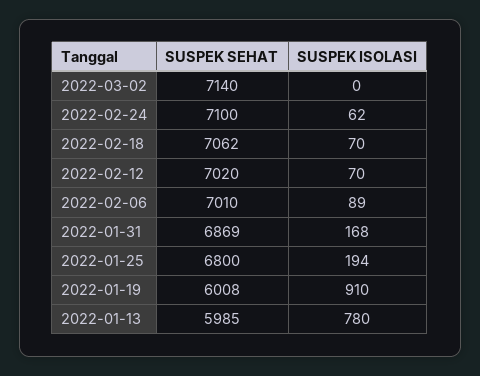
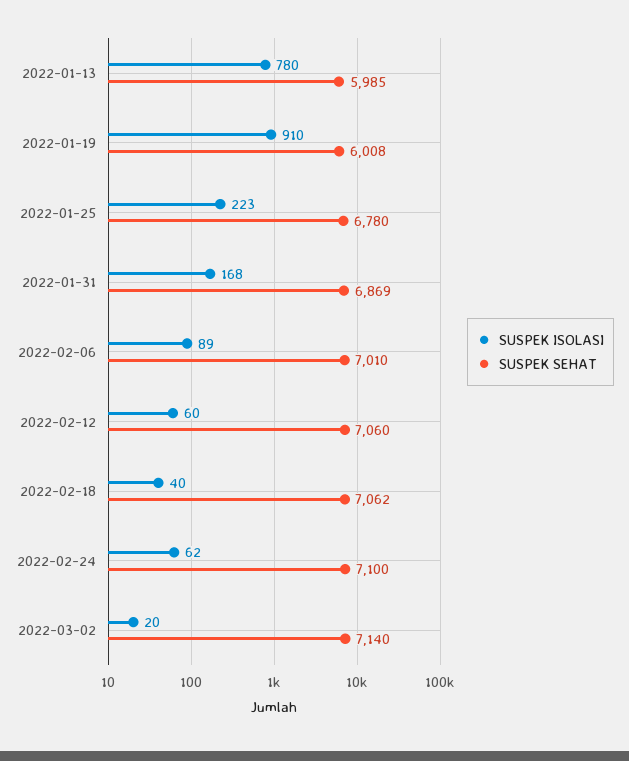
SUSPEK ISOLASI, 2022-03-02: 0 -> 20
SUSPEK ISOLASI, 2022-02-18: 70 -> 40
SUSPEK SEHAT, 2022-02-12: 7020 -> 7060
SUSPEK ISOLASI, 2022-02-12: 70 -> 60
SUSPEK SEHAT, 2022-01-25: 6800 -> 6780
SUSPEK ISOLASI, 2022-01-25: 194 -> 223

